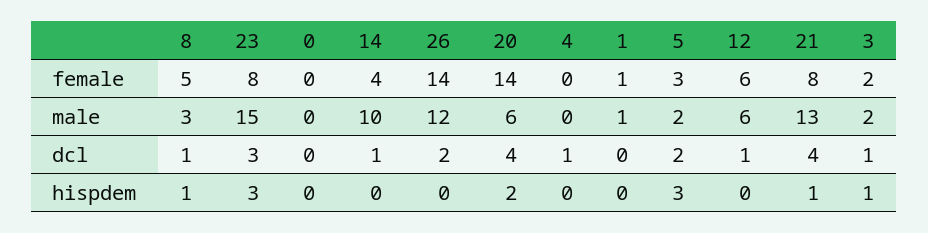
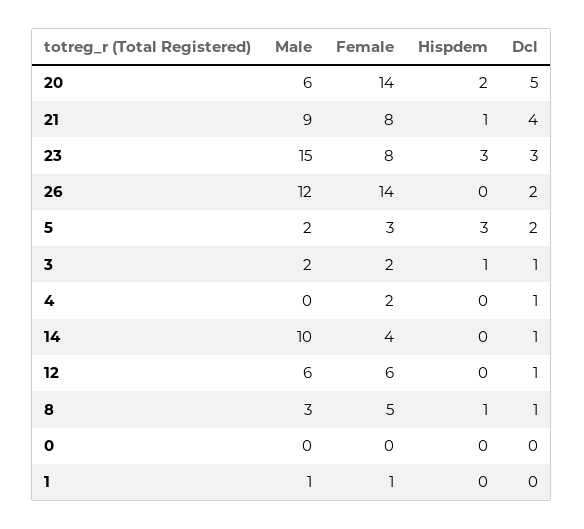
4, female: 0 -> 2
21, male: 13 -> 9
20, dcl: 4 -> 5

